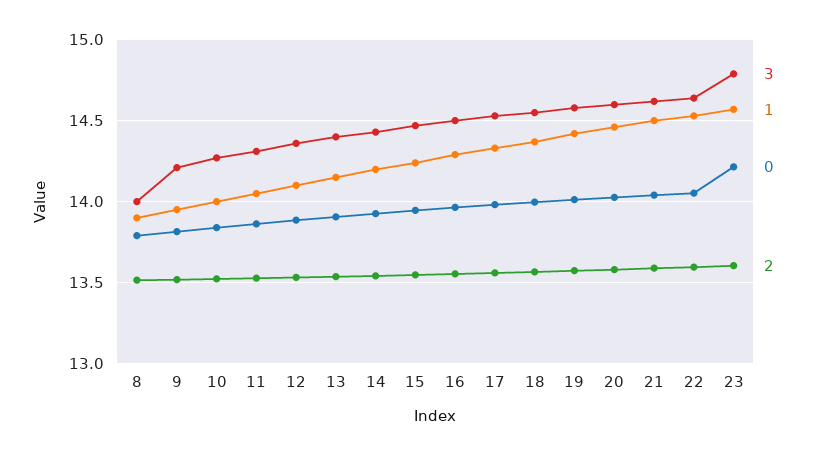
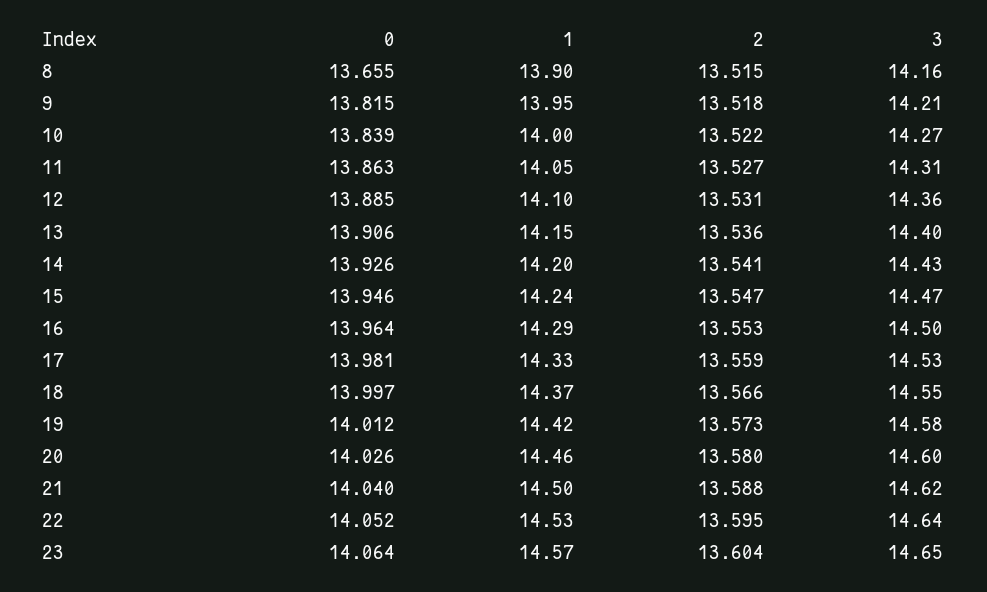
3, 8: 14 -> 14.16
0, 8: 13.8 -> 13.655
3, 23: 14.8 -> 14.65
0, 23: 14.2 -> 14.064

